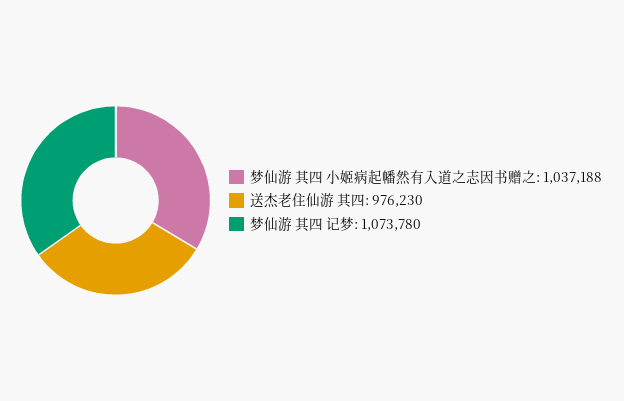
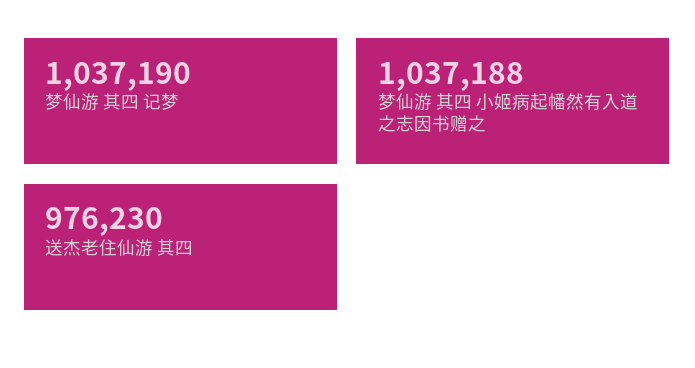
梦仙游 其四 记梦: 1073780 -> 1037190

